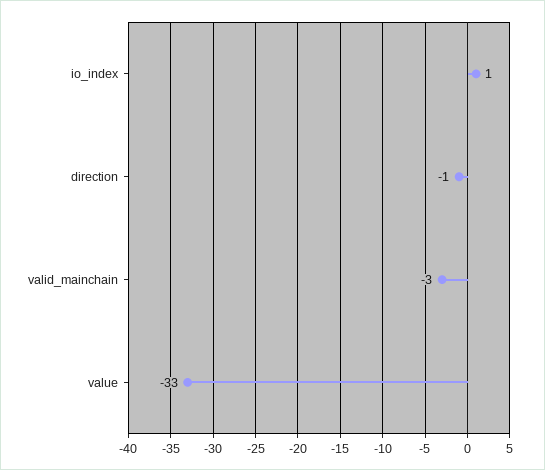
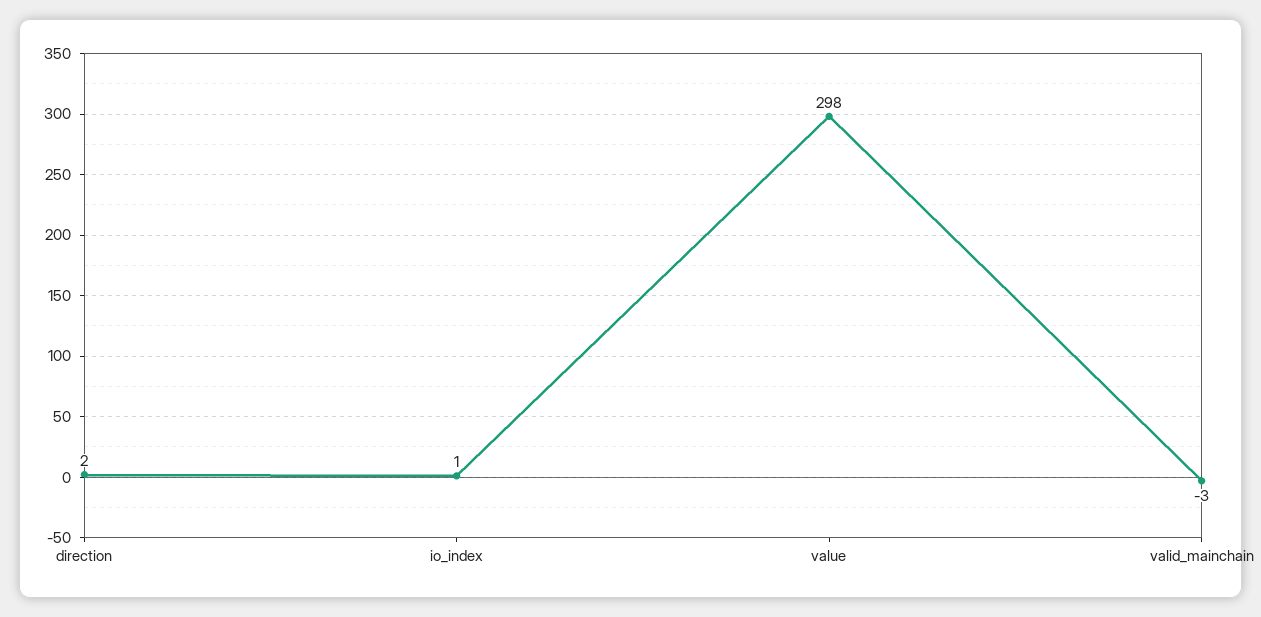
direction: -1 -> 2
value: -33 -> 298

